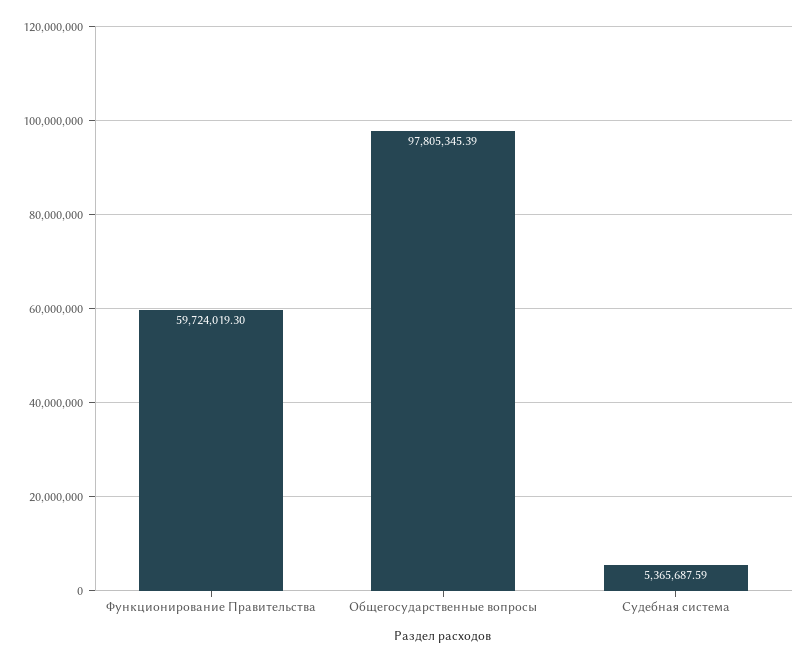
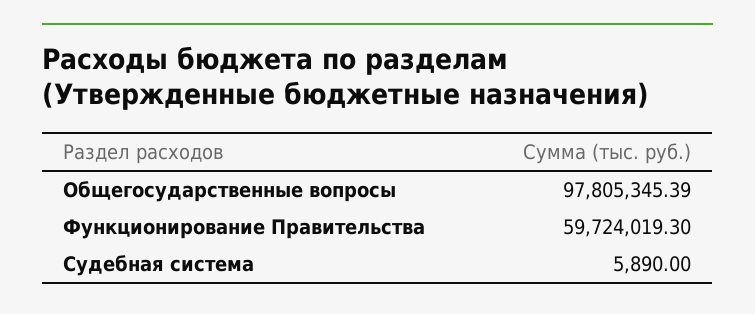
Судебная система: 5365687.59 -> 5890

